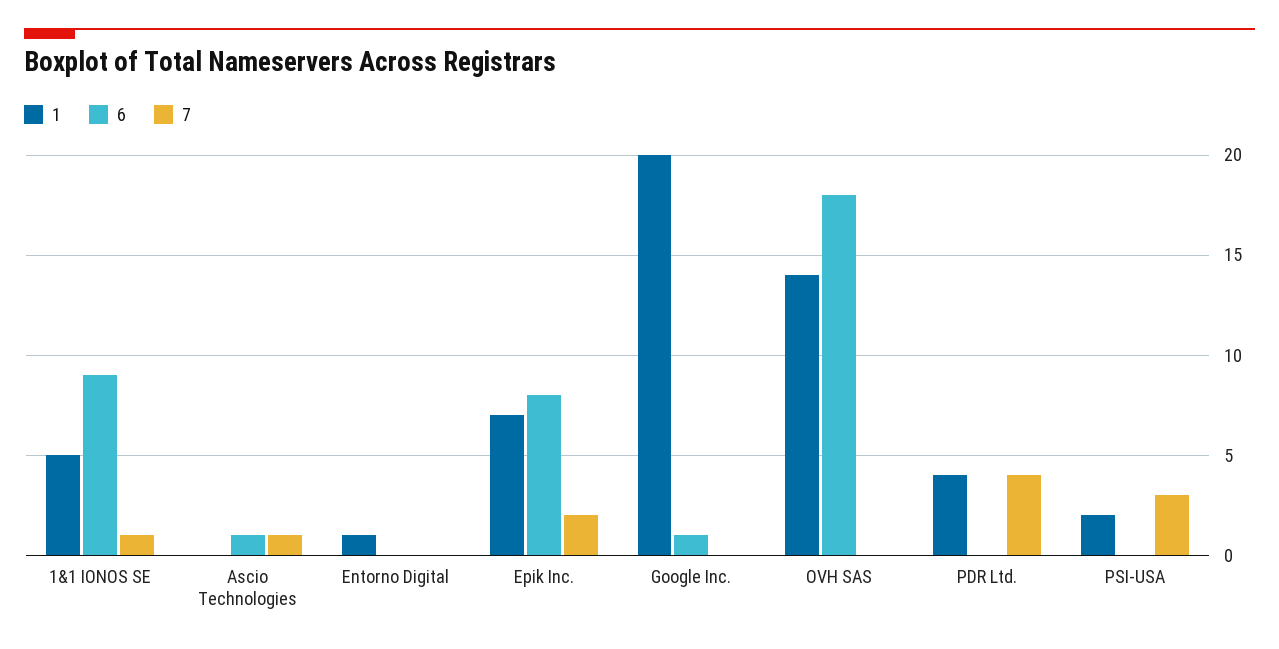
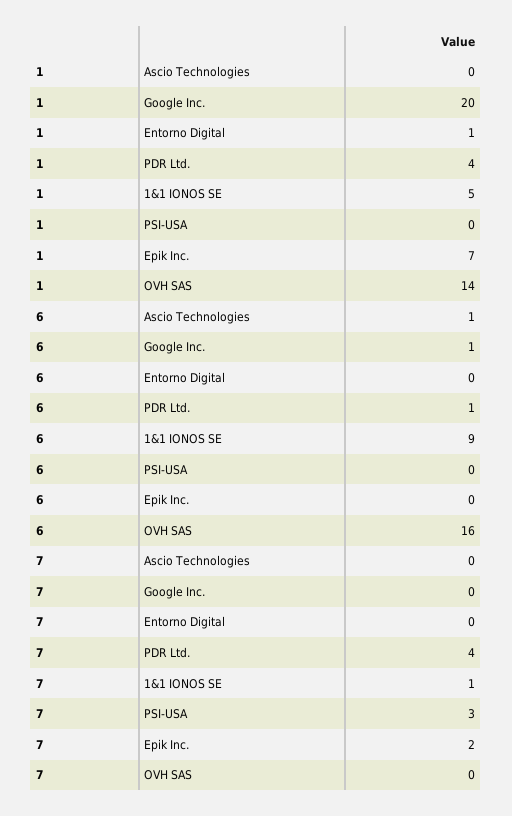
7, Ascio Technologies: 1 -> 0
6, Epik Inc.: 8 -> 0
6, OVH SAS: 18 -> 16
6, PDR Ltd.: 0 -> 1
1, PSI-USA: 2 -> 0

